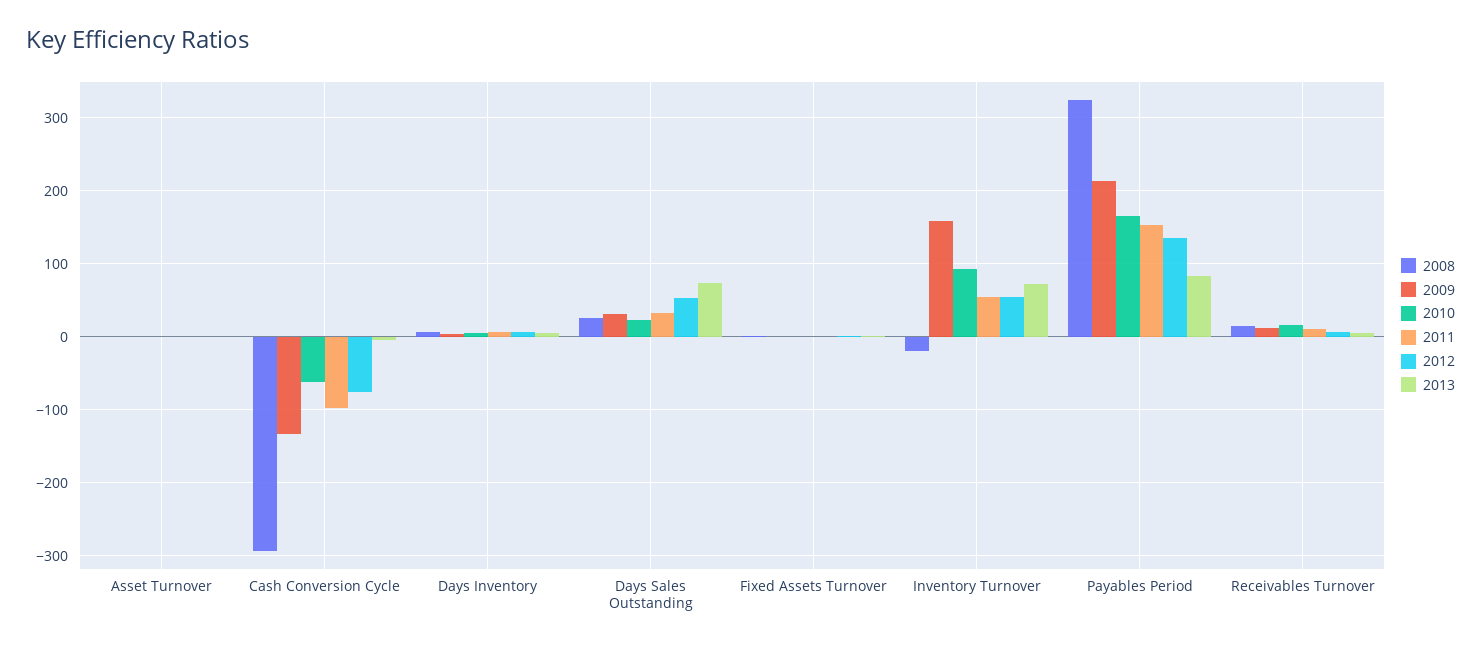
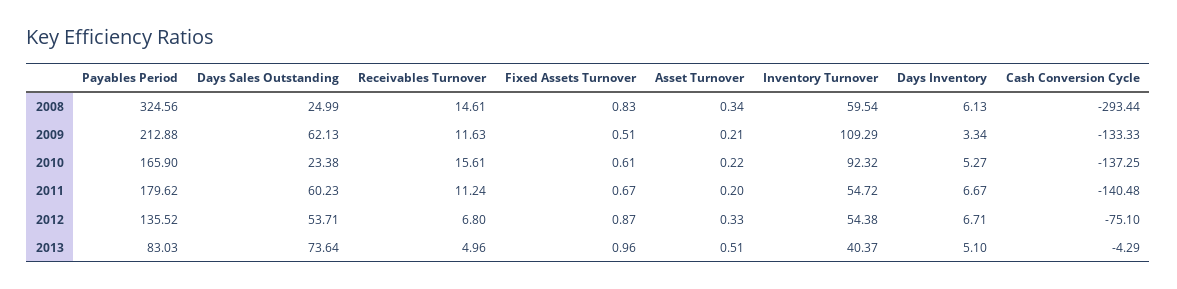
2010, Cash Conversion Cycle: -60 -> -137.25
2011, Cash Conversion Cycle: -100 -> -140.48
2009, Days Sales Outstanding: 30 -> 62.13
2011, Days Sales Outstanding: 30 -> 60.23
2008, Inventory Turnover: -20 -> 59.54
2009, Inventory Turnover: 160 -> 109.29
2013, Inventory Turnover: 70 -> 40.37
2011, Payables Period: 150 -> 179.62

